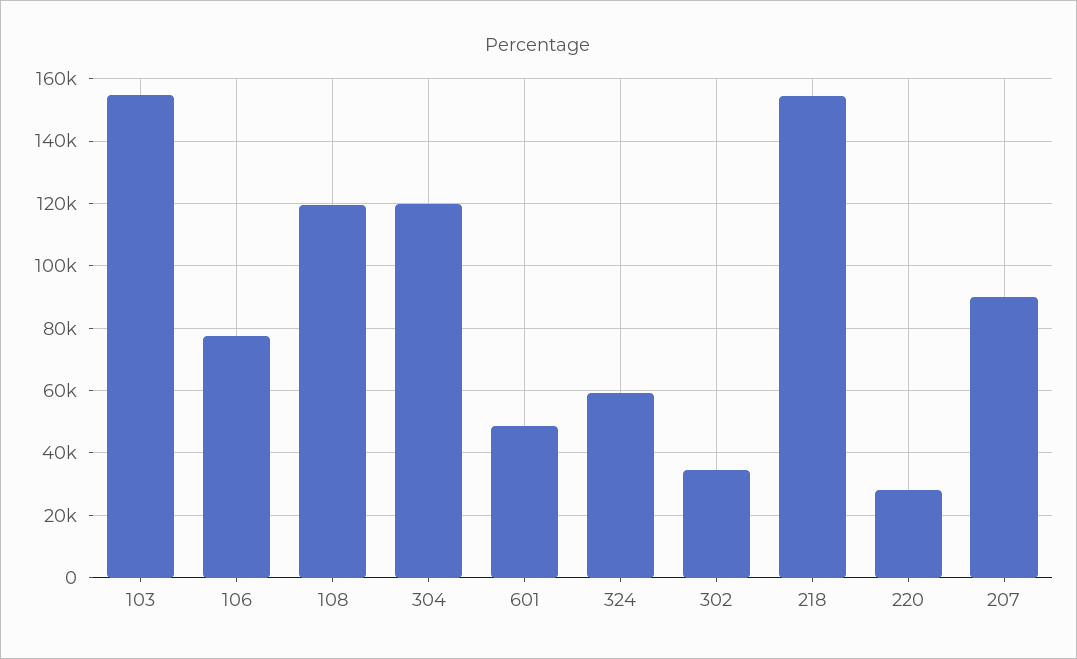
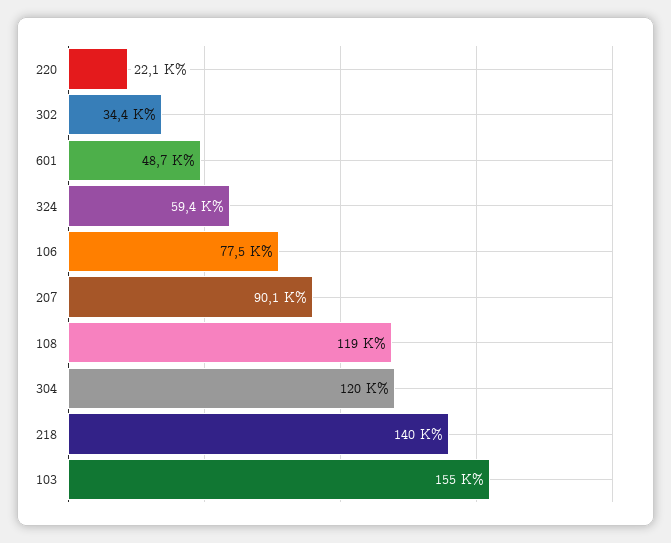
218: 154000 -> 140000
220: 28000 -> 22100

